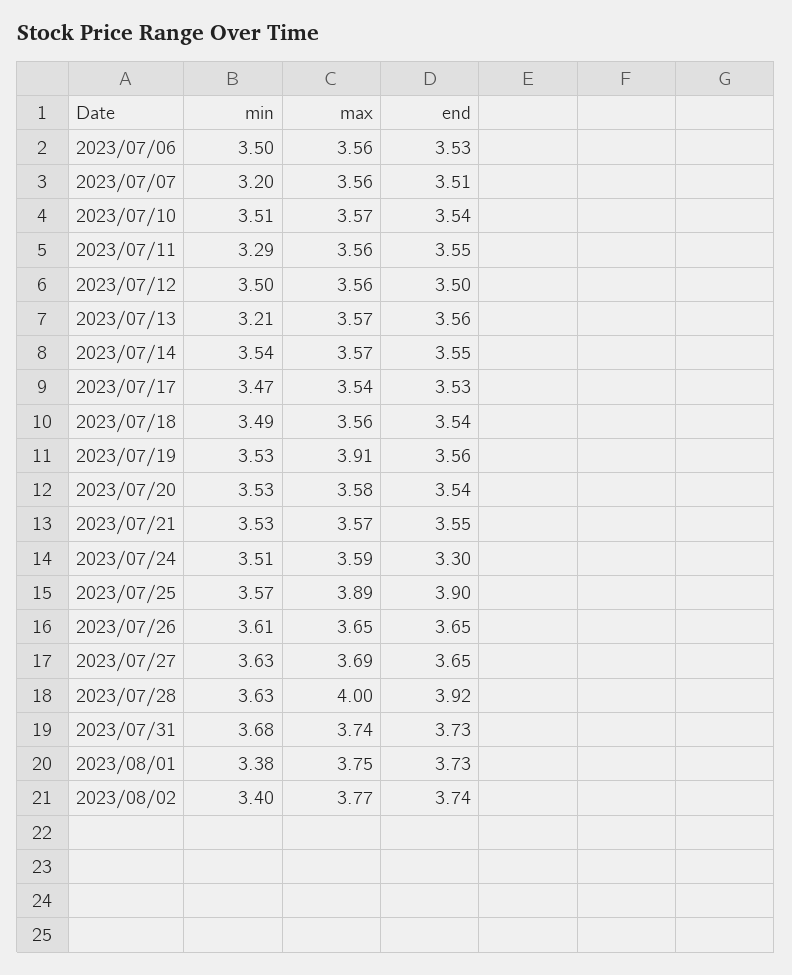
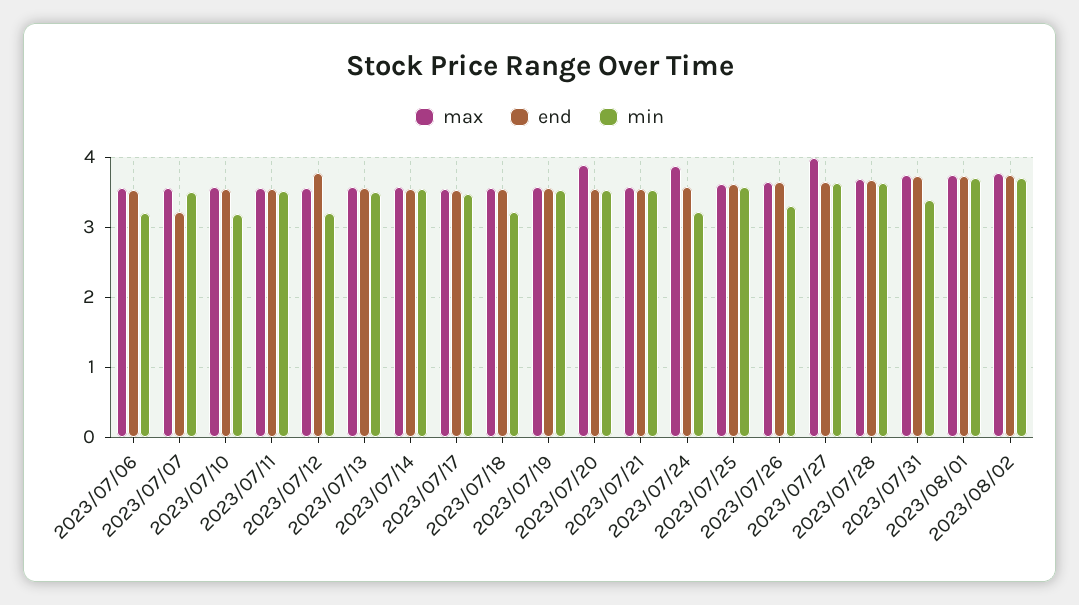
min, 2023/07/06: 3.5 -> 3.2
min, 2023/07/07: 3.2 -> 3.5
end, 2023/07/07: 3.51 -> 3.2
min, 2023/07/10: 3.51 -> 3.2
min, 2023/07/11: 3.29 -> 3.5
min, 2023/07/12: 3.5 -> 3.2
end, 2023/07/12: 3.5 -> 3.8
min, 2023/07/13: 3.21 -> 3.5
min, 2023/07/18: 3.49 -> 3.2
max, 2023/07/19: 3.91 -> 3.6
max, 2023/07/20: 3.58 -> 3.9
min, 2023/07/24: 3.51 -> 3.2
max, 2023/07/24: 3.59 -> 3.9
end, 2023/07/24: 3.3 -> 3.6
max, 2023/07/25: 3.89 -> 3.6
end, 2023/07/25: 3.9 -> 3.6
min, 2023/07/26: 3.61 -> 3.3
max, 2023/07/27: 3.69 -> 4
max, 2023/07/28: 4 -> 3.7
end, 2023/07/28: 3.92 -> 3.7
min, 2023/07/31: 3.68 -> 3.4
min, 2023/08/01: 3.38 -> 3.7
min, 2023/08/02: 3.4 -> 3.7

